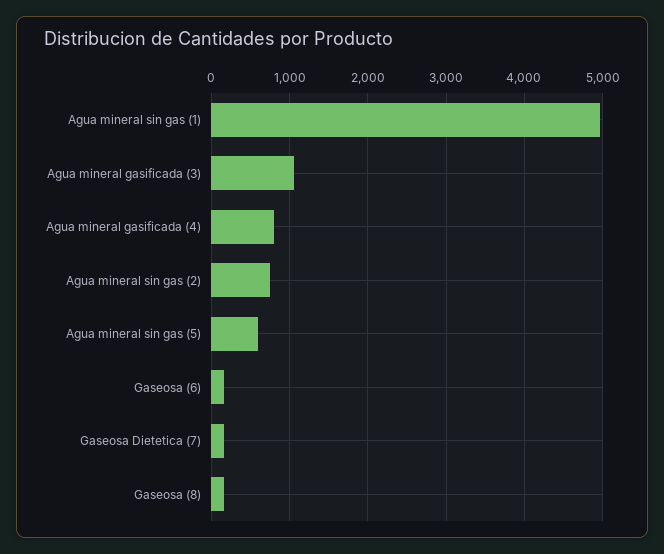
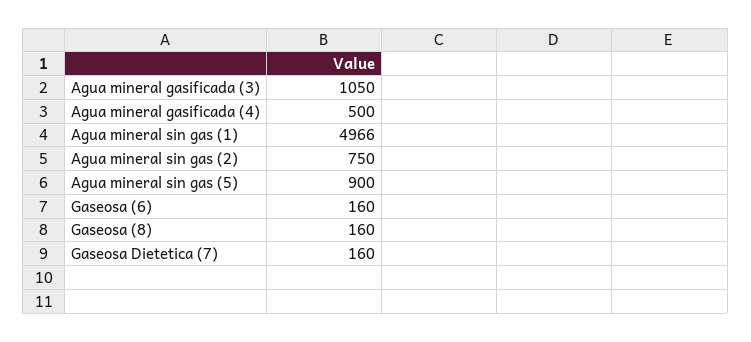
Agua mineral gasificada (4): 800 -> 500
Agua mineral sin gas (5): 600 -> 900

